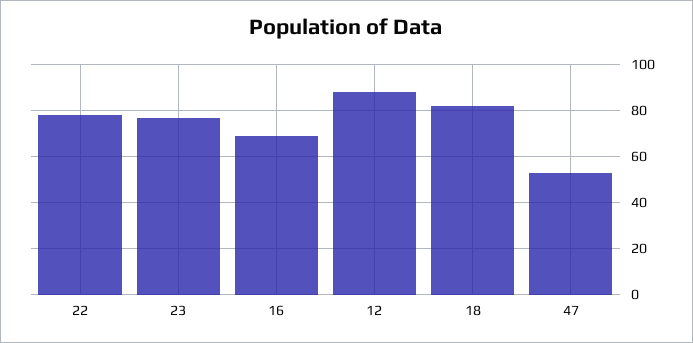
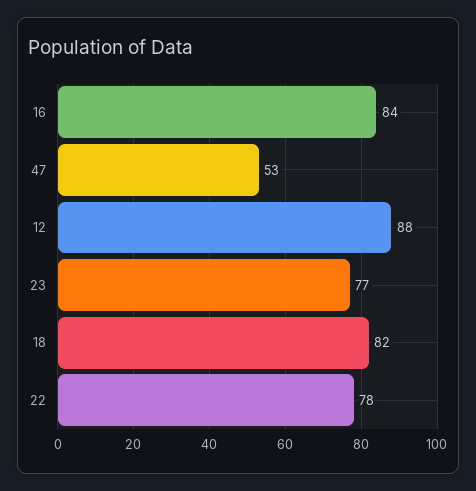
16: 70 -> 84

